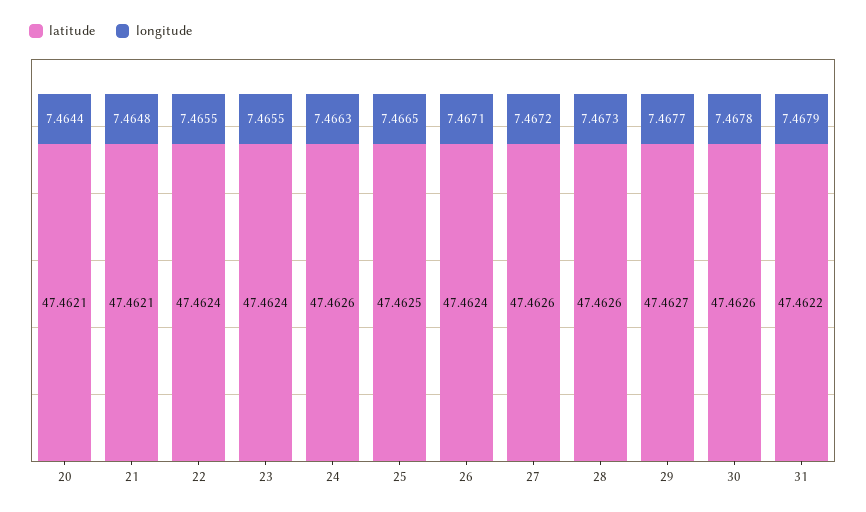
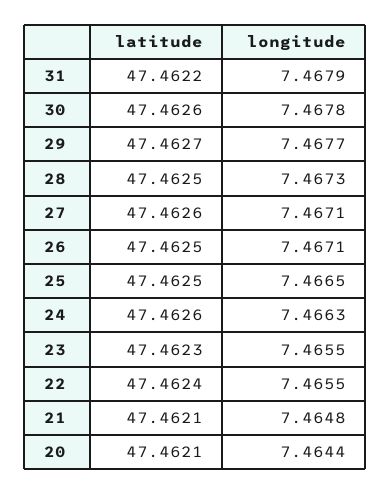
latitude, 23: 47.4624 -> 47.4623
latitude, 26: 47.4624 -> 47.4625
longitude, 27: 7.4672 -> 7.4671
latitude, 28: 47.4626 -> 47.4625

